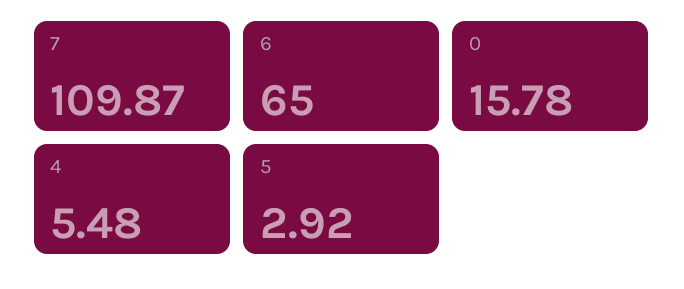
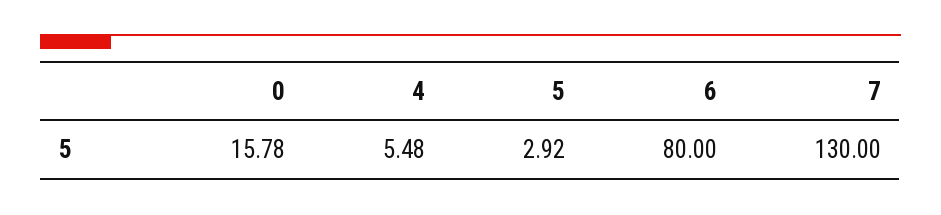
7: 109.87 -> 130
6: 65 -> 80

